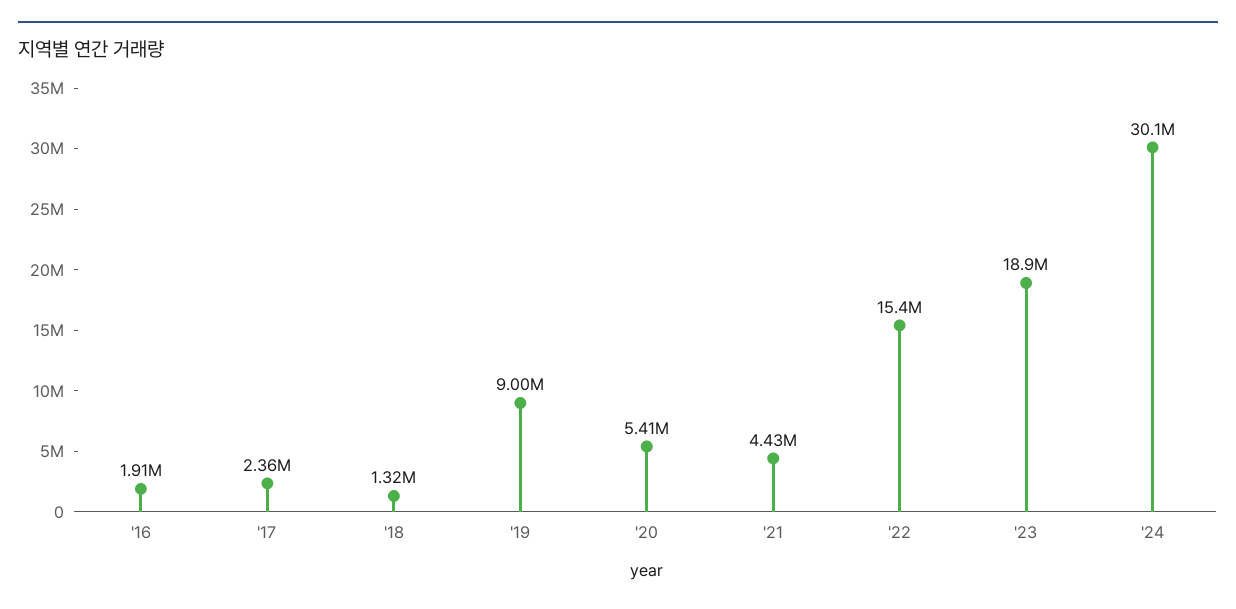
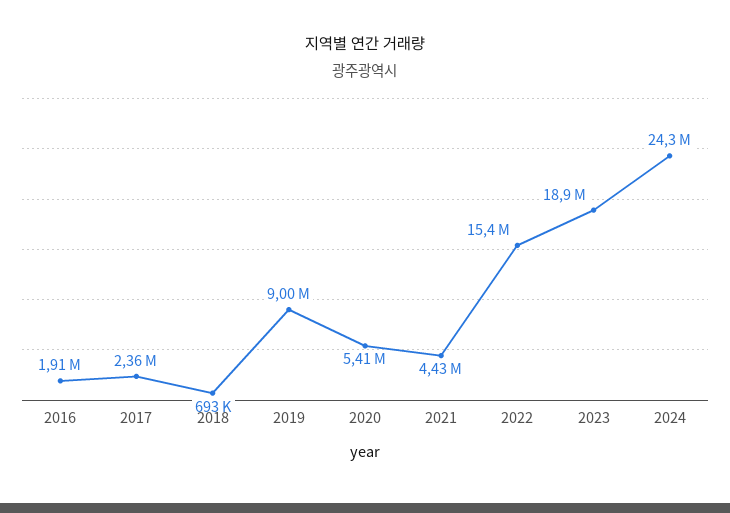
'18: 1320000 -> 693000
'24: 30100000 -> 24300000

